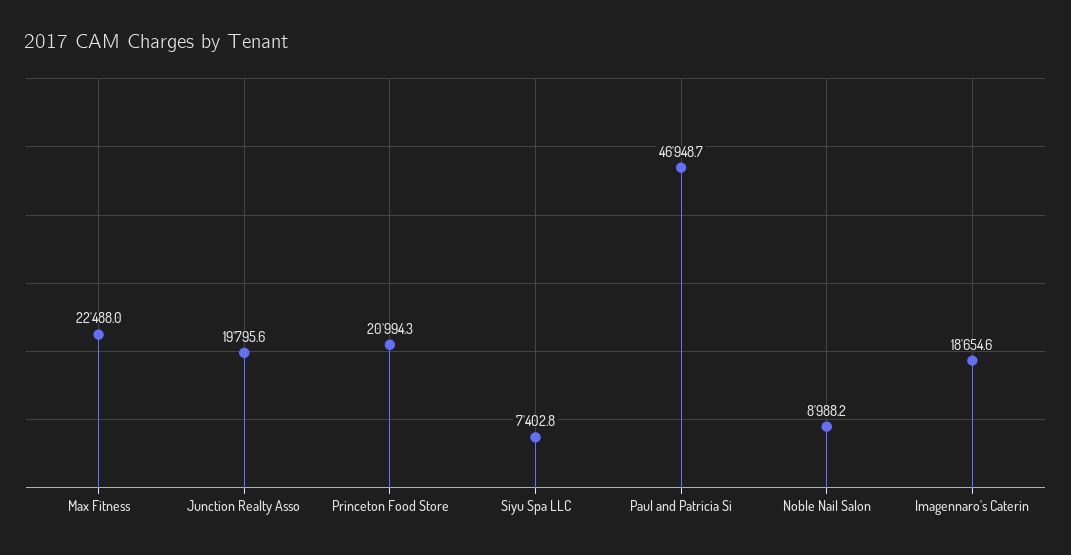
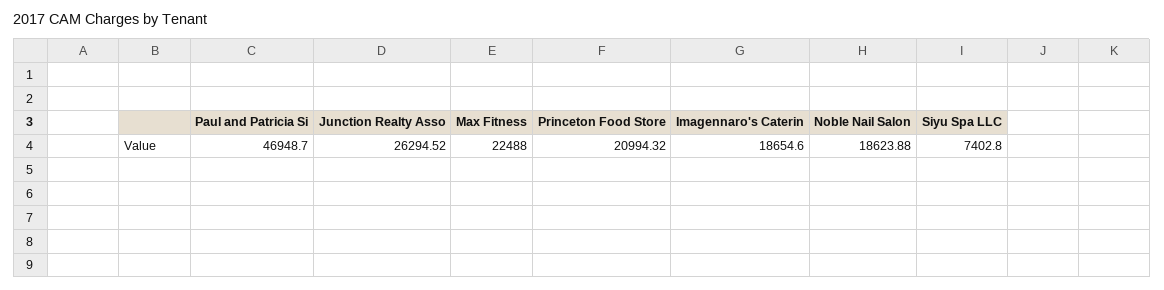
Junction Realty Asso: 19795.6 -> 26294.52
Noble Nail Salon: 8988.2 -> 18623.88

